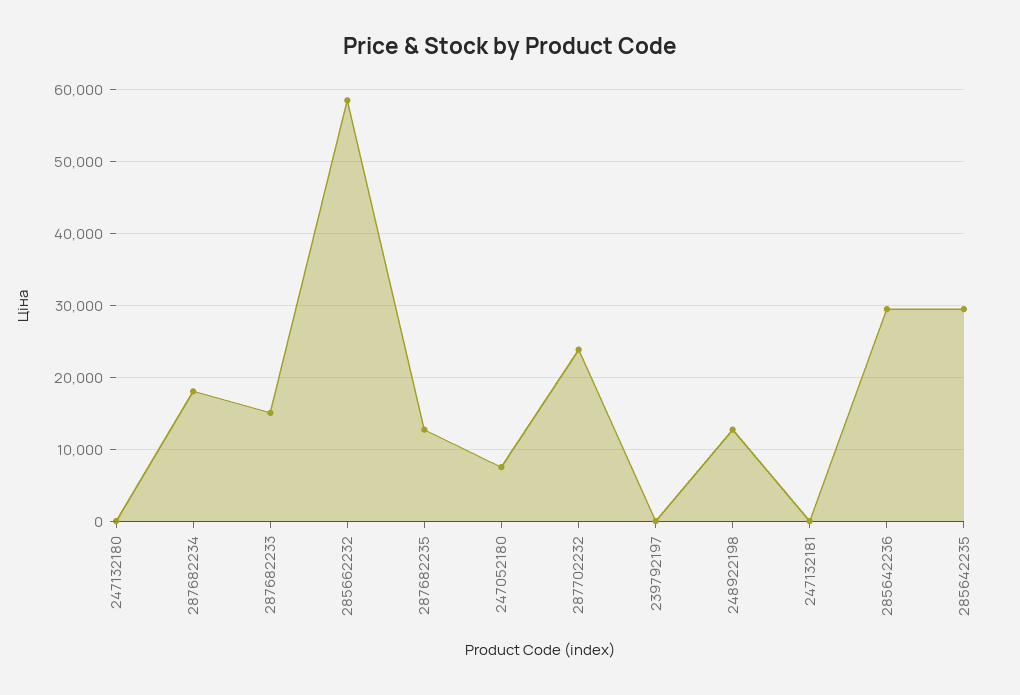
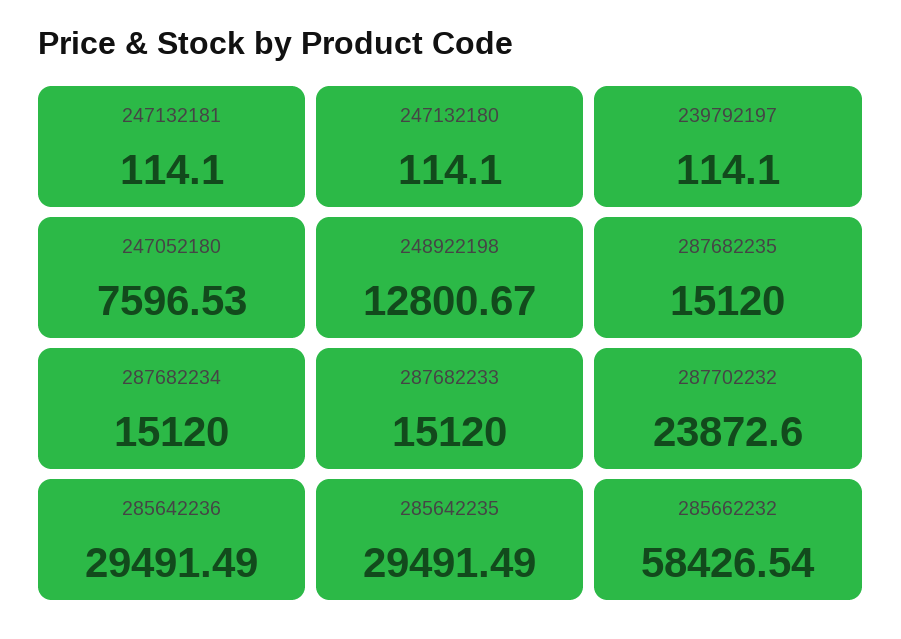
287682234: 18000 -> 15120
287682235: 13000 -> 15120

